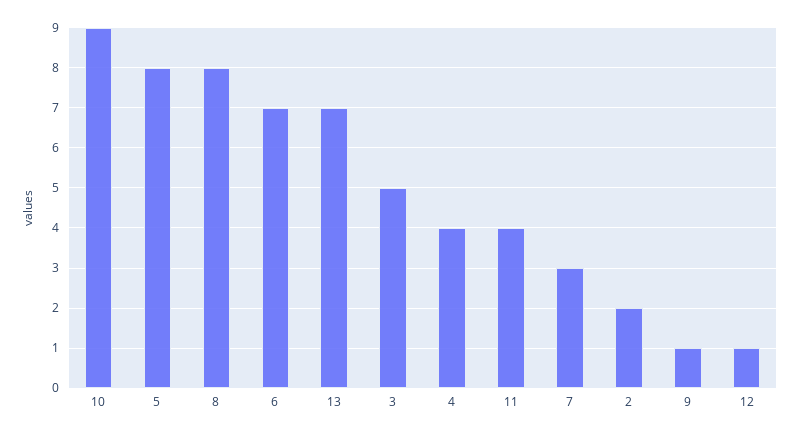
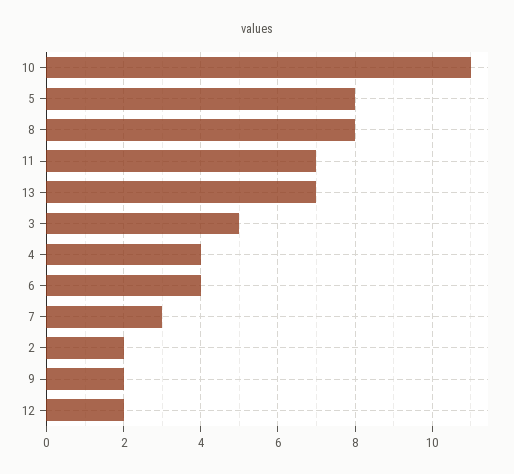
10: 9 -> 11
6: 7 -> 4
11: 4 -> 7
9: 1 -> 2
12: 1 -> 2

